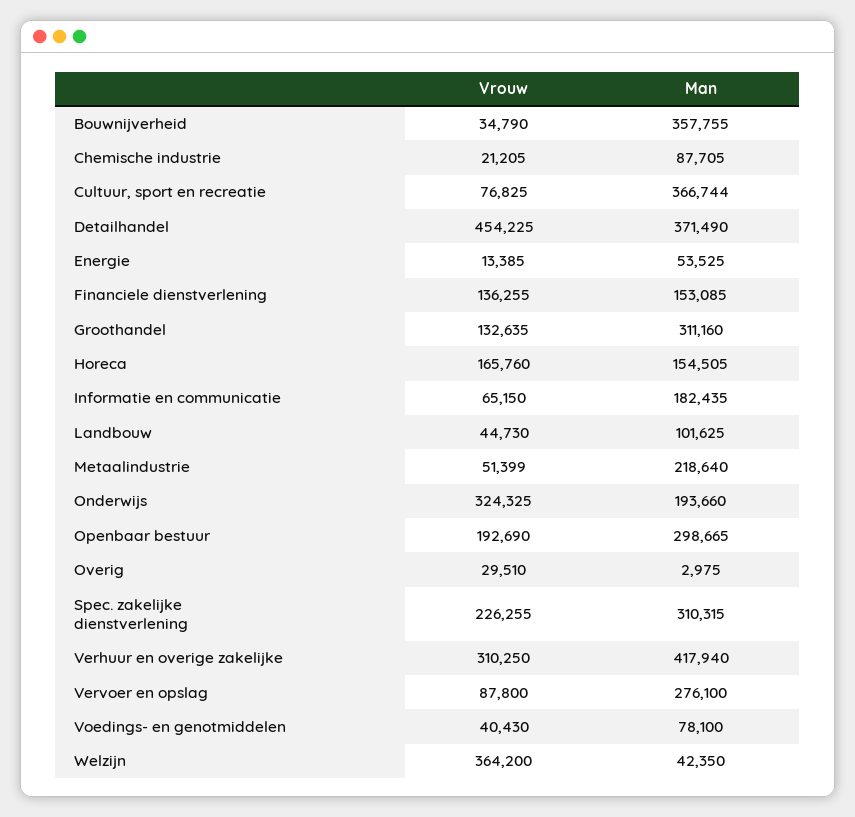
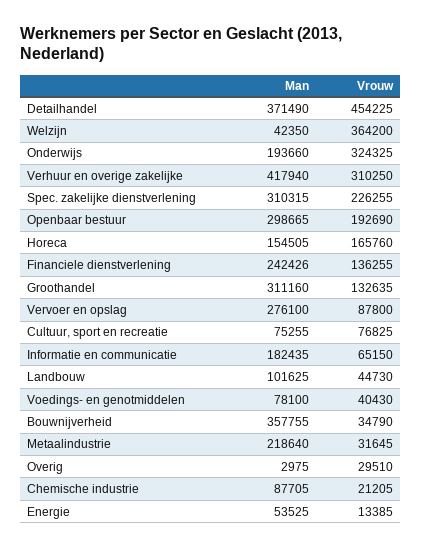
Man, Cultuur, sport en recreatie: 366744 -> 75255
Man, Financiele dienstverlening: 153085 -> 242426
Vrouw, Metaalindustrie: 51399 -> 31645

